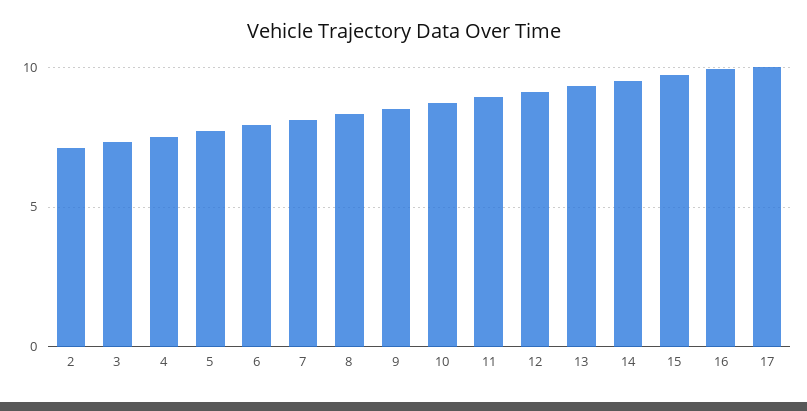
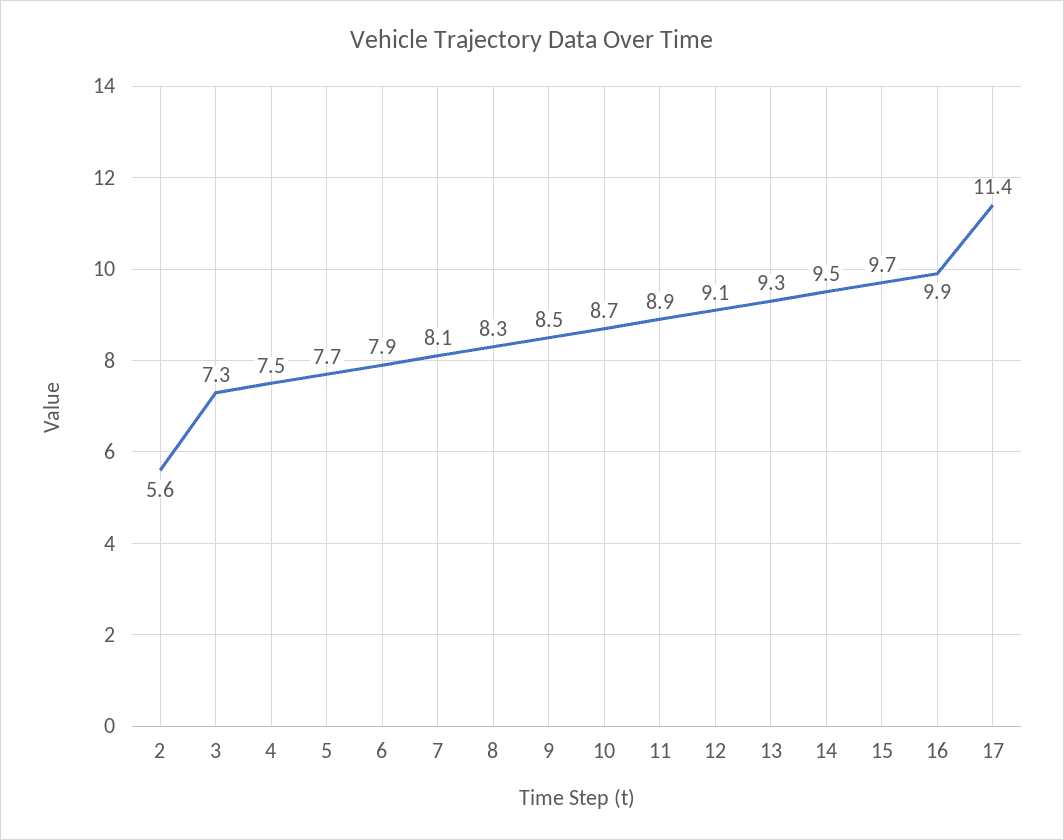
2: 7 -> 5.6
17: 10 -> 11.4

